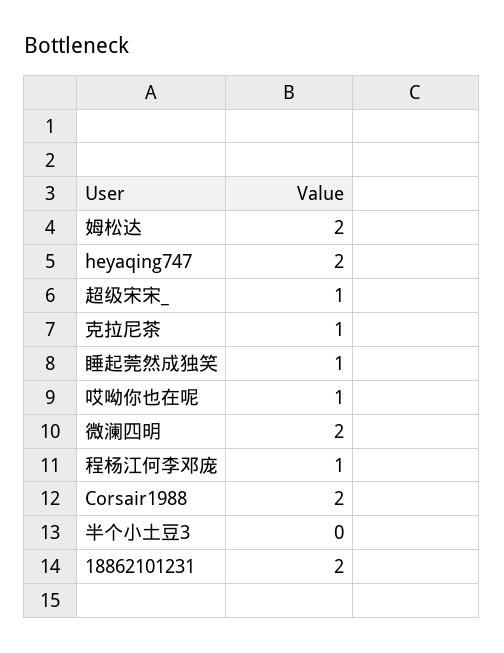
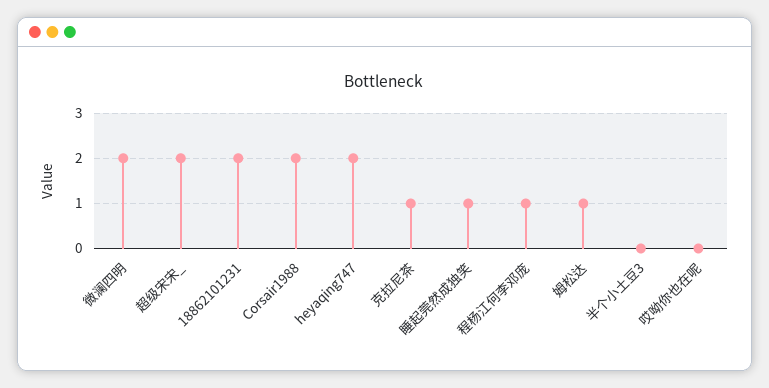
姆松达: 2 -> 1
超级宋宋_: 1 -> 2
哎呦你也在呢: 1 -> 0

